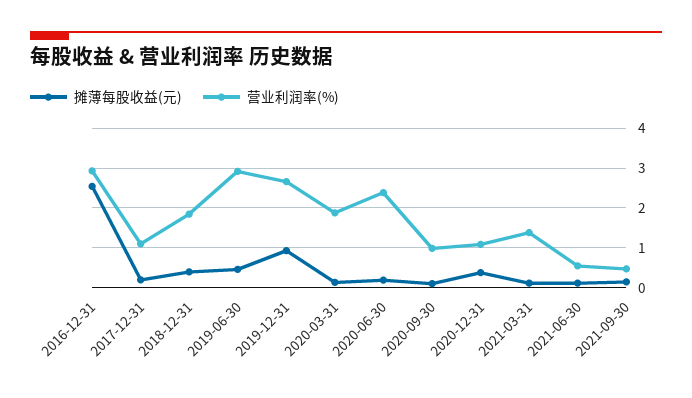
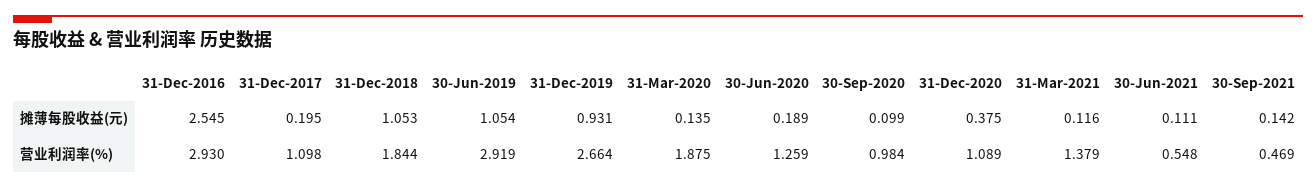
摊薄每股收益(元), 2018-12-31: 0.4 -> 1.053
摊薄每股收益(元), 2019-06-30: 0.4 -> 1.054
营业利润率(%), 2020-06-30: 2.4 -> 1.259

